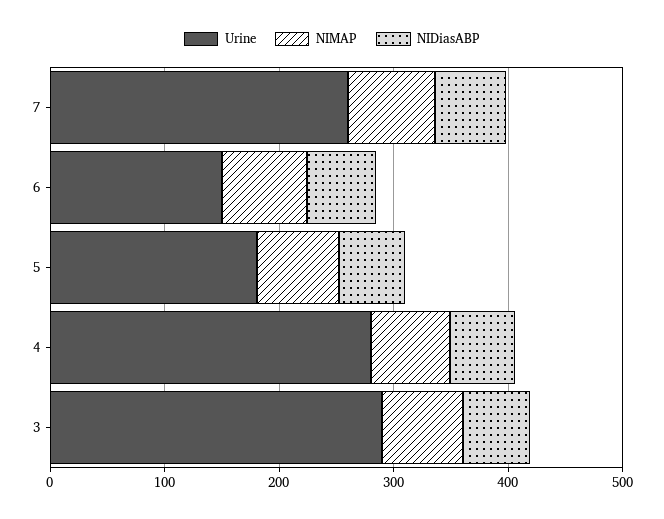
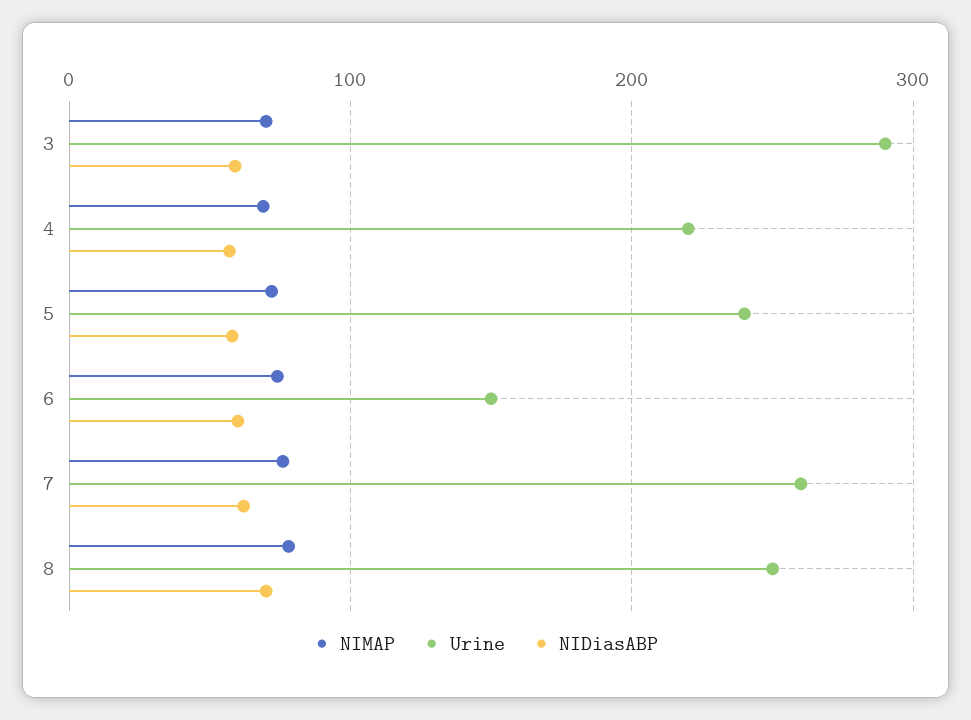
Urine, 5: 180 -> 240
Urine, 4: 280 -> 220
NIMAP, 8: none -> 80
Urine, 8: none -> 250
NIDiasABP, 8: none -> 70

